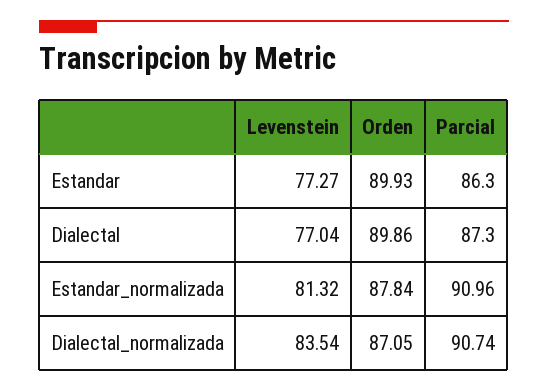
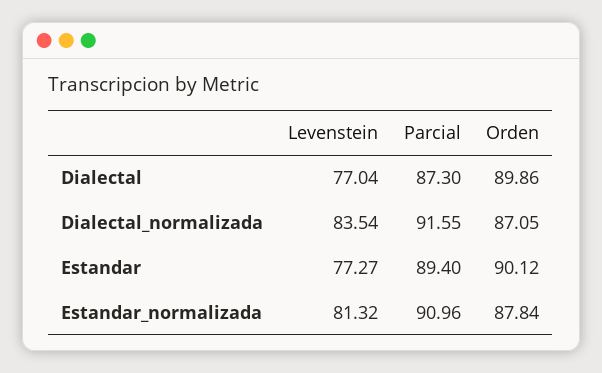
Orden, Estandar: 89.93 -> 90.12
Parcial, Estandar: 86.3 -> 89.4
Parcial, Dialectal_normalizada: 90.74 -> 91.55

